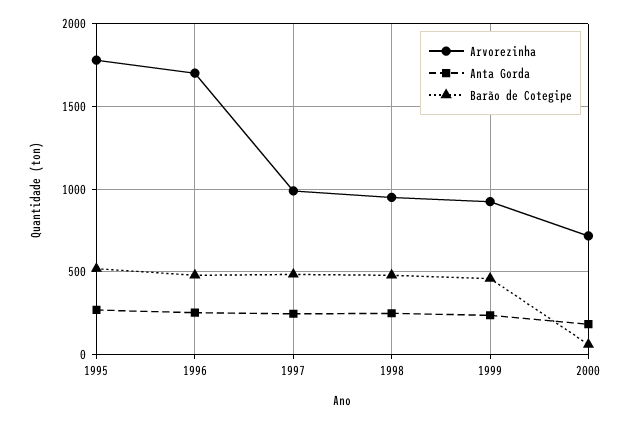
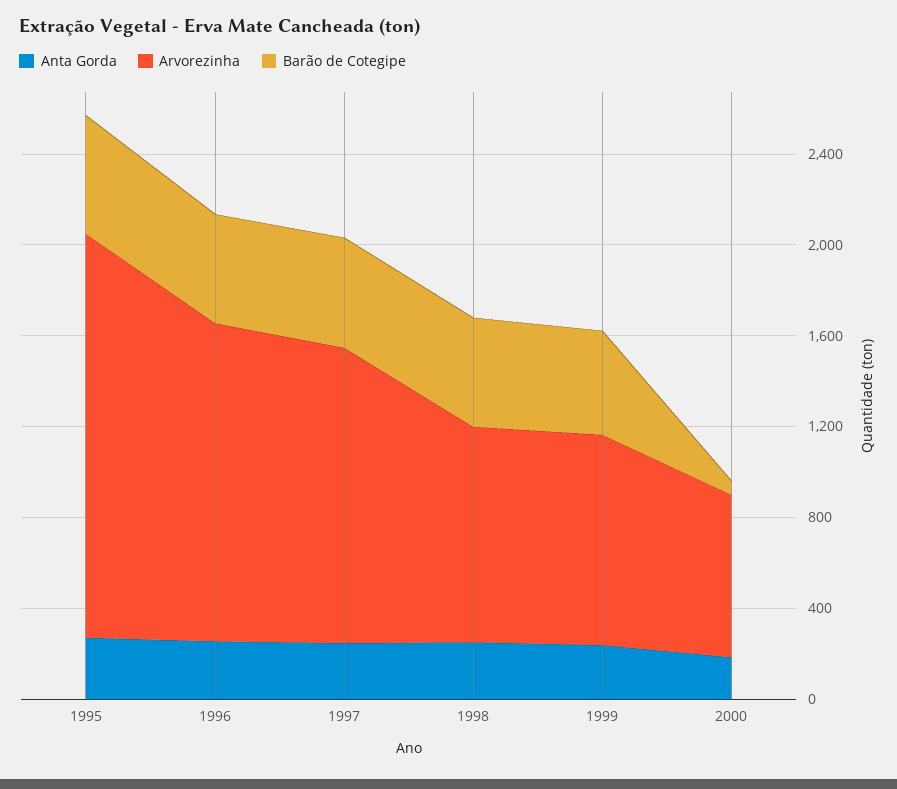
Arvorezinha, 1996: 1700 -> 1400
Arvorezinha, 1997: 1000 -> 1300

